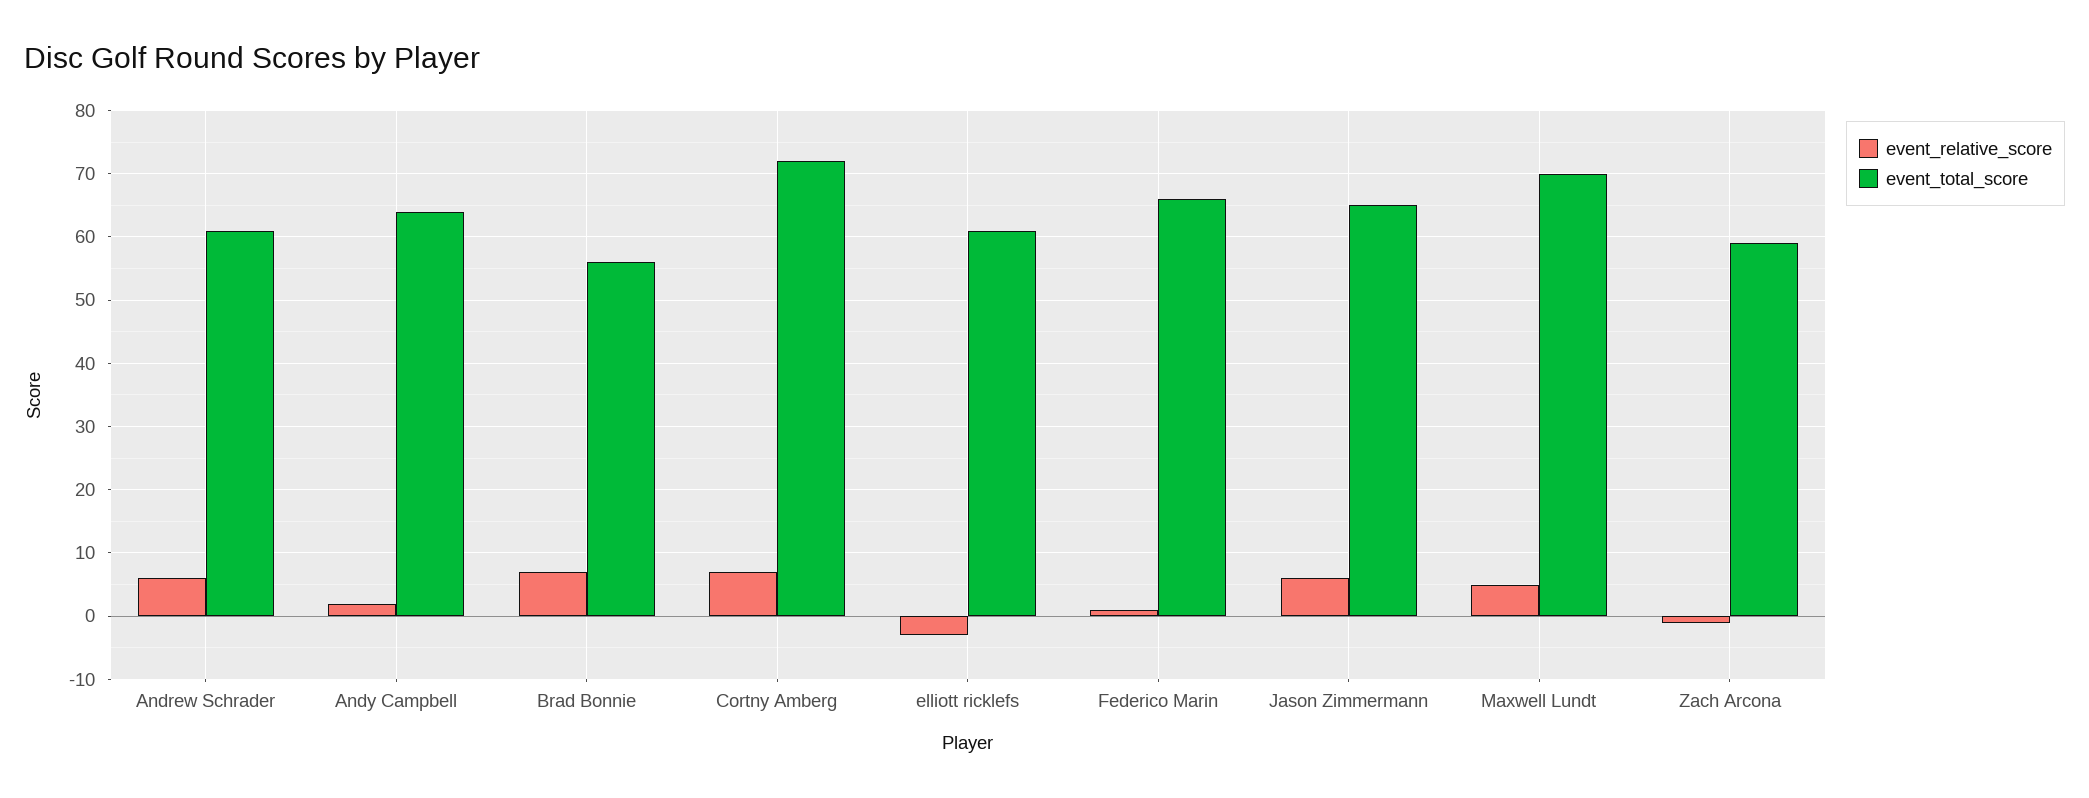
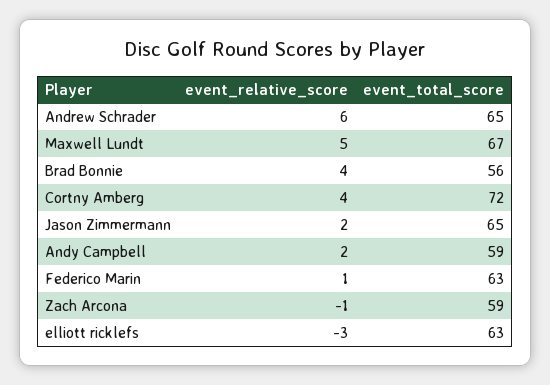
event_total_score, Andrew Schrader: 61 -> 65
event_total_score, Andy Campbell: 64 -> 59
event_relative_score, Brad Bonnie: 7 -> 4
event_relative_score, Cortny Amberg: 7 -> 4
event_total_score, elliott ricklefs: 61 -> 63
event_total_score, Federico Marin: 66 -> 63
event_relative_score, Jason Zimmermann: 6 -> 2
event_total_score, Maxwell Lundt: 70 -> 67

